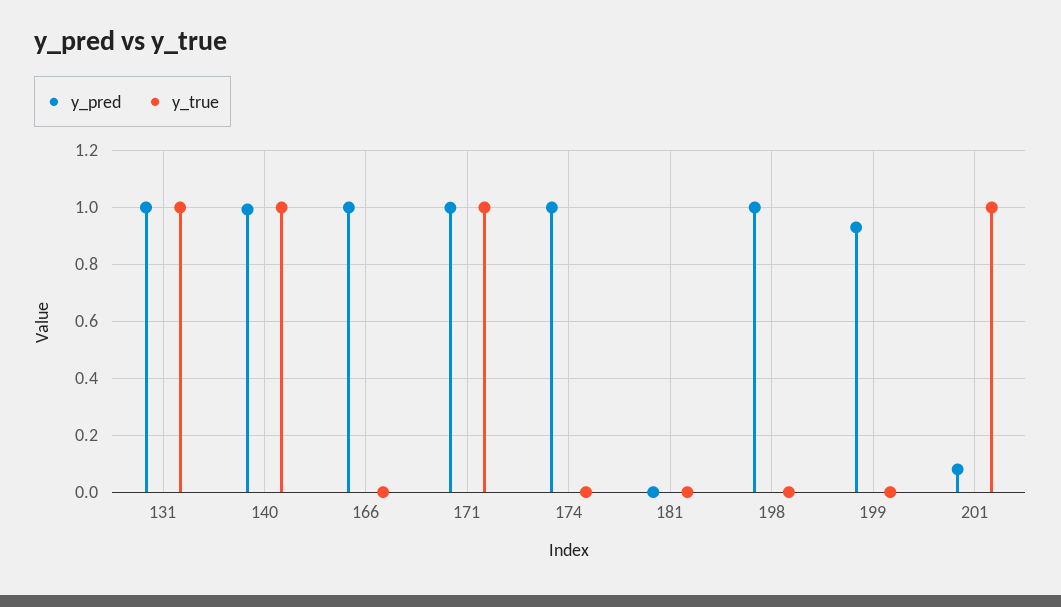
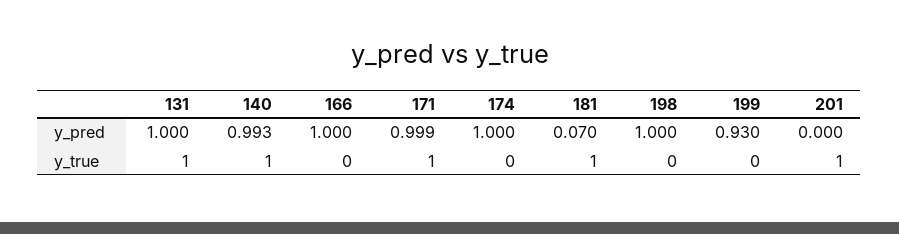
y_pred, 181: 0 -> 0.07
y_true, 181: 0 -> 1
y_pred, 201: 0.075 -> 0

